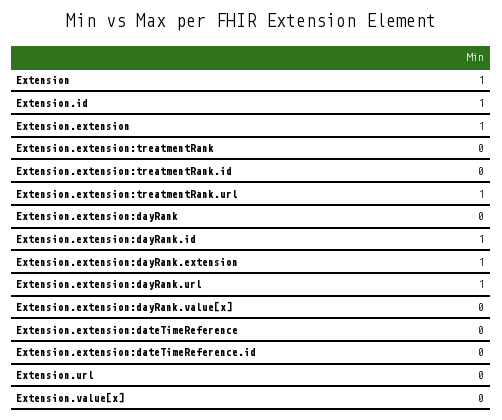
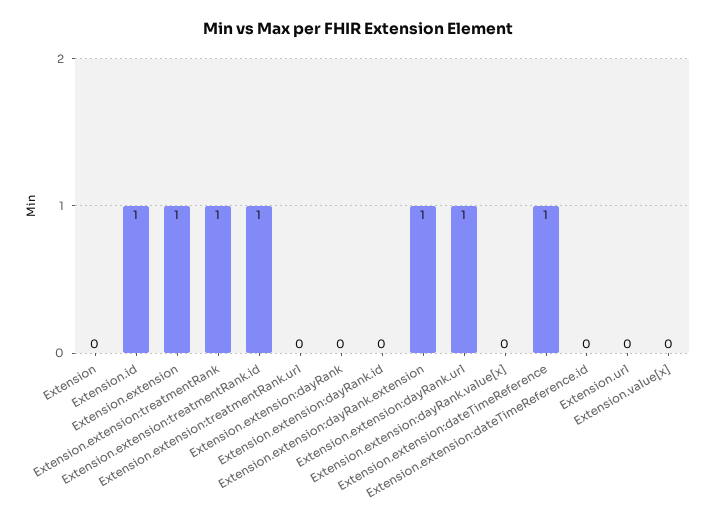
Extension: 1 -> 0
Extension.extension:treatmentRank: 0 -> 1
Extension.extension:treatmentRank.id: 0 -> 1
Extension.extension:treatmentRank.url: 1 -> 0
Extension.extension:dayRank.id: 1 -> 0
Extension.extension:dateTimeReference: 0 -> 1

